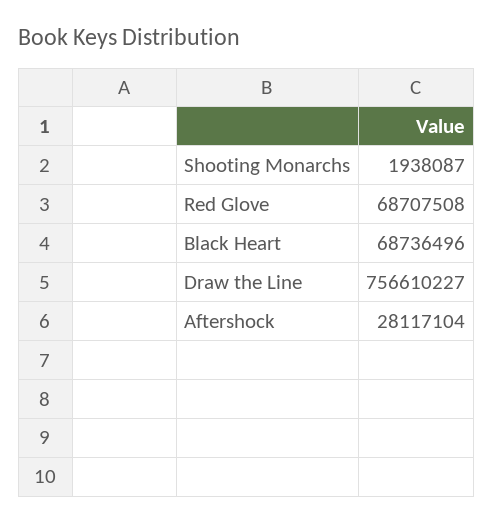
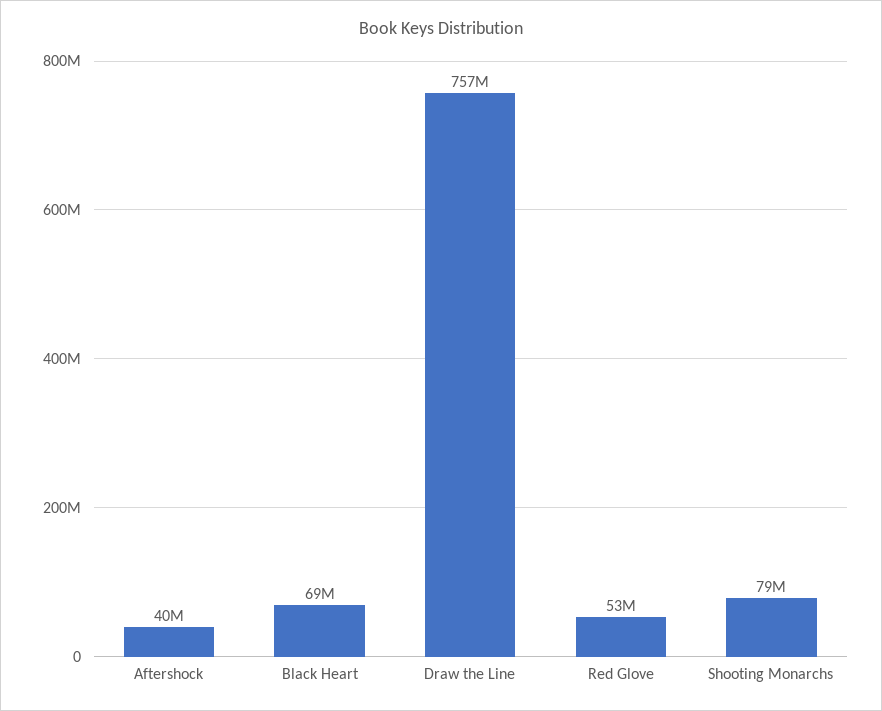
Shooting Monarchs: 1938087 -> 79000000
Red Glove: 68707508 -> 53000000
Aftershock: 28117104 -> 40000000

